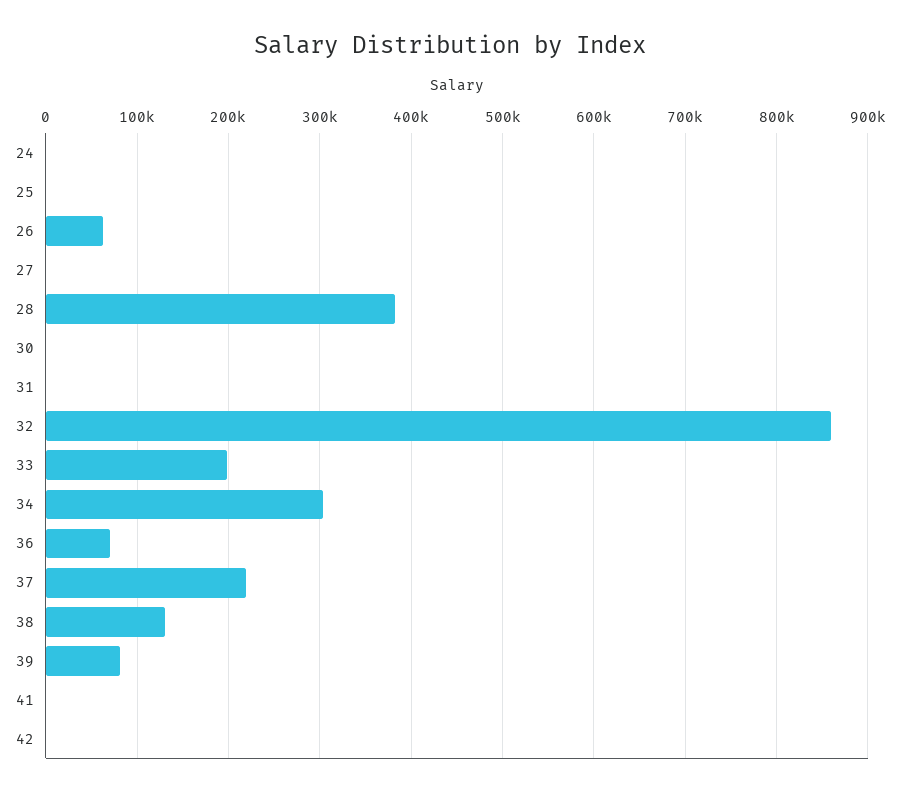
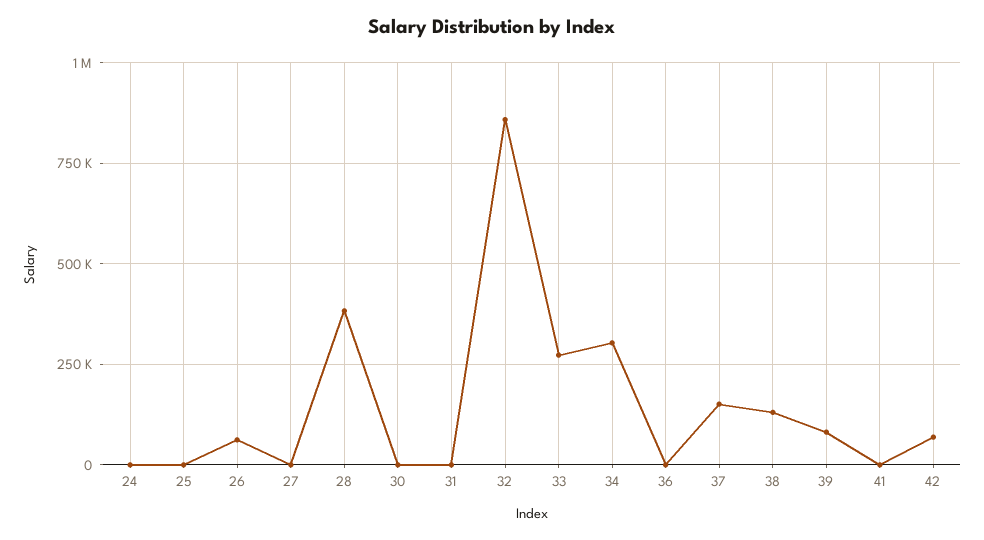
33: 200000 -> 275000
36: 70000 -> 0
37: 220000 -> 150000
42: 0 -> 75000

